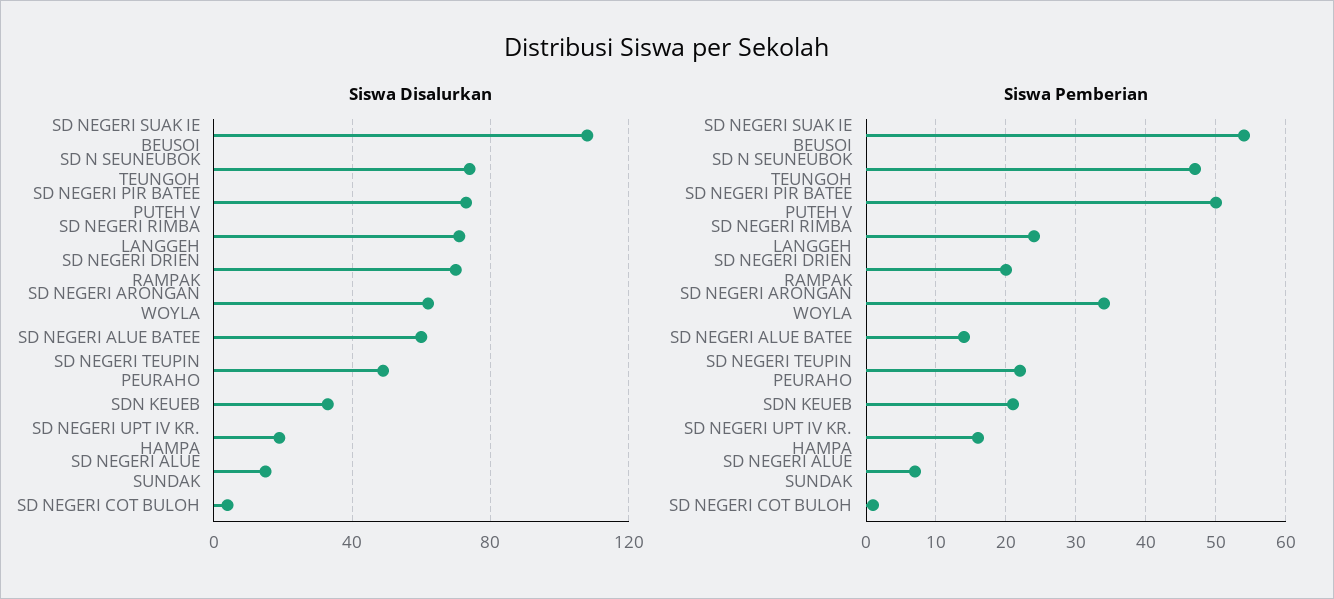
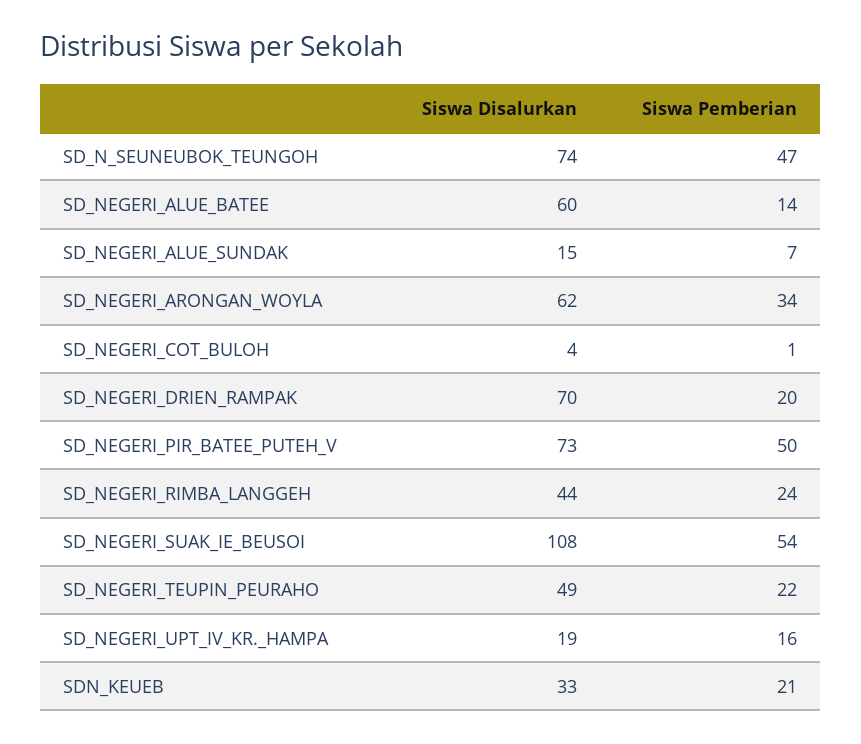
Siswa Disalurkan, SD NEGERI RIMBA LANGGEH: 70 -> 44

